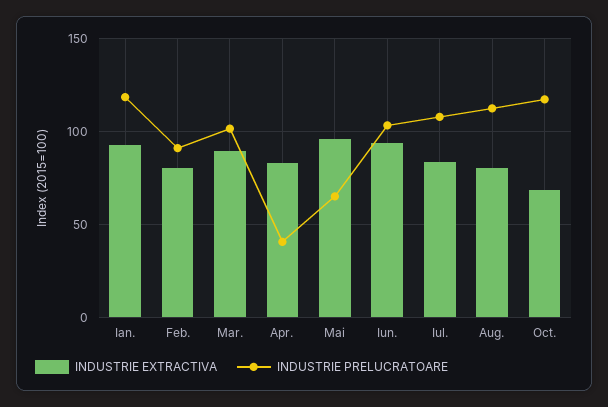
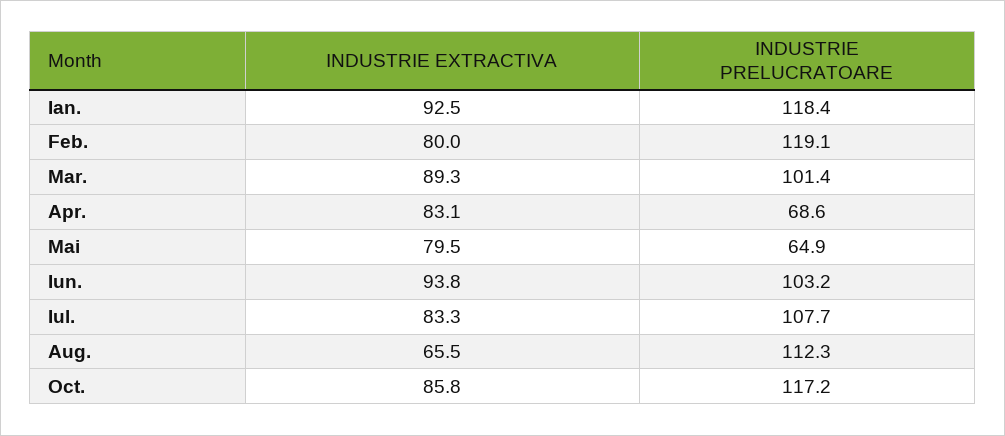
INDUSTRIE PRELUCRATOARE, Feb.: 90 -> 119.1
INDUSTRIE PRELUCRATOARE, Apr.: 40 -> 68.6
INDUSTRIE EXTRACTIVA, Mai: 95 -> 79.5
INDUSTRIE EXTRACTIVA, Aug.: 80 -> 65.5
INDUSTRIE EXTRACTIVA, Oct.: 70 -> 85.8

